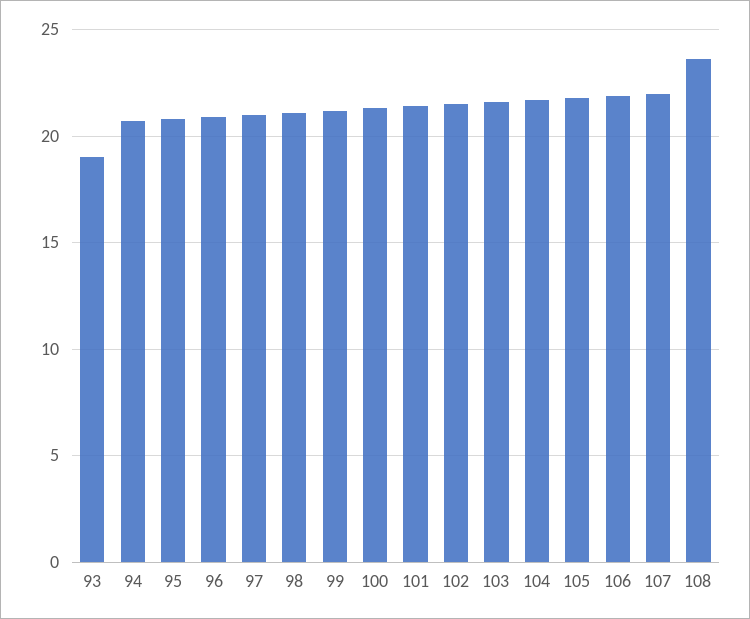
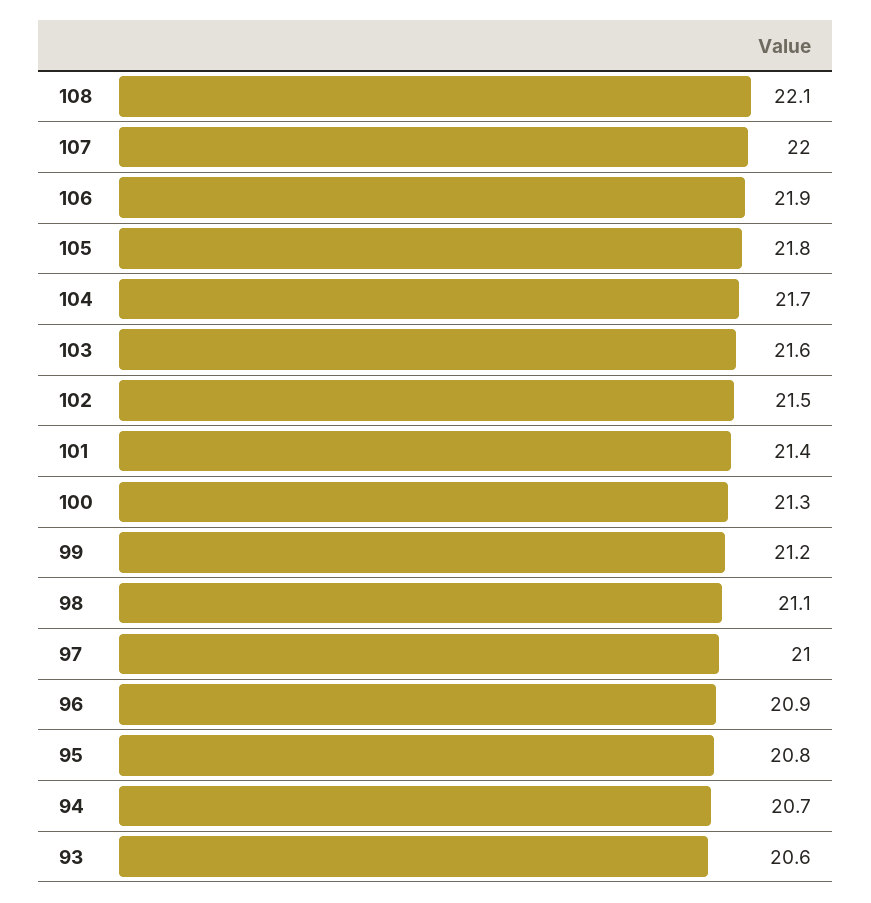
93: 19 -> 20.6
108: 23.5 -> 22.1

